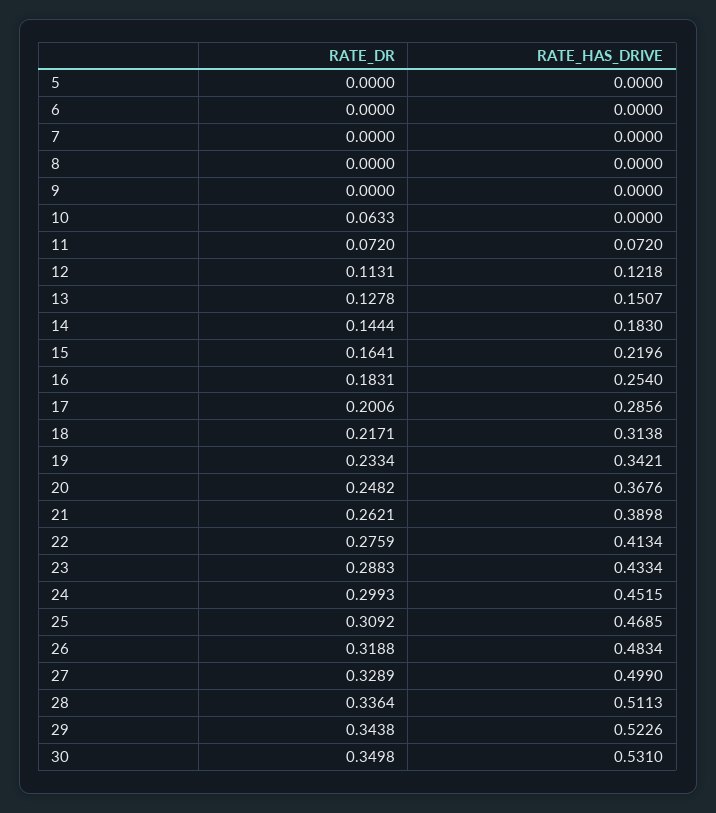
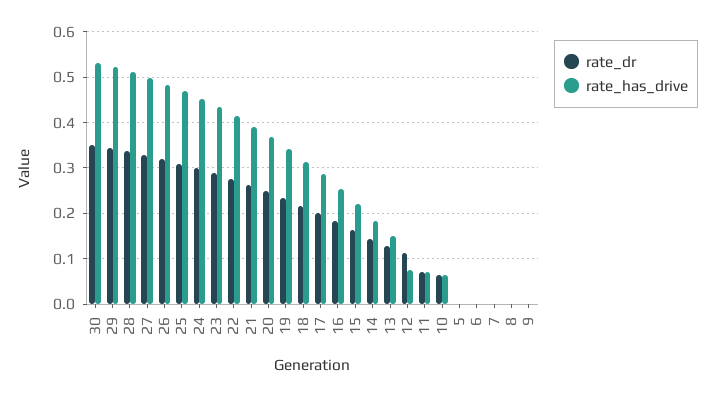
RATE_HAS_DRIVE, 10: 0 -> 0.06
RATE_HAS_DRIVE, 12: 0.1218 -> 0.08

